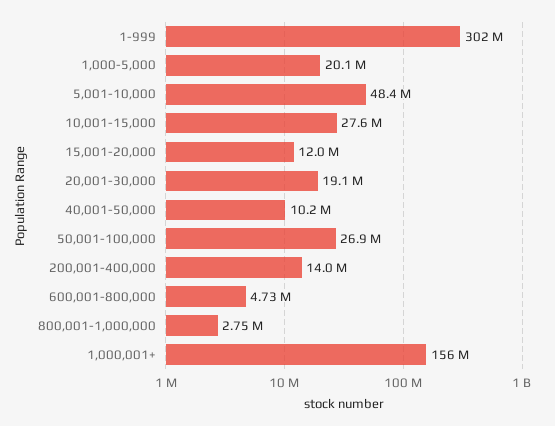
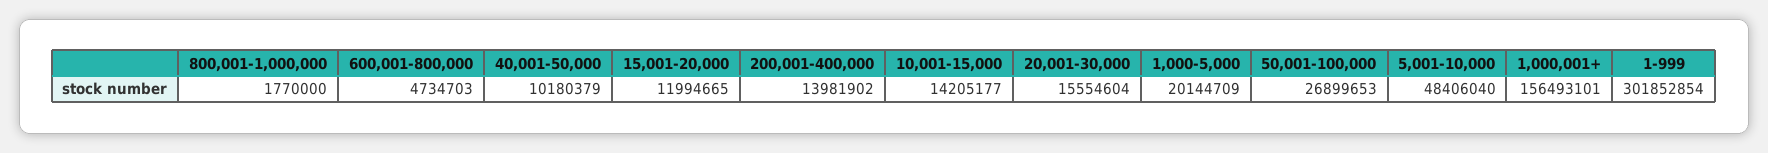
10,001-15,000: 27600000 -> 14205177
20,001-30,000: 19100000 -> 15554604
800,001-1,000,000: 2750000 -> 1770000

